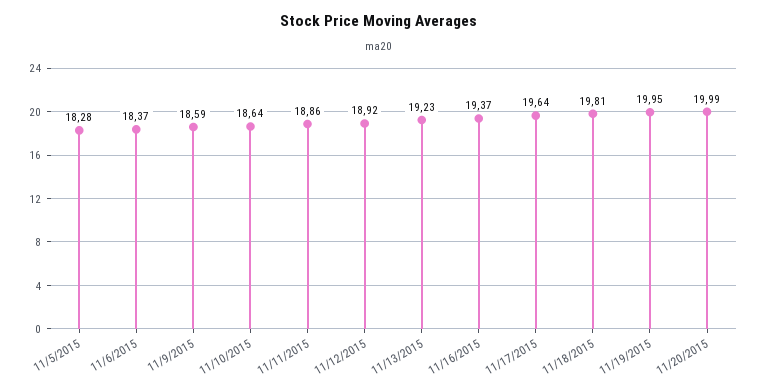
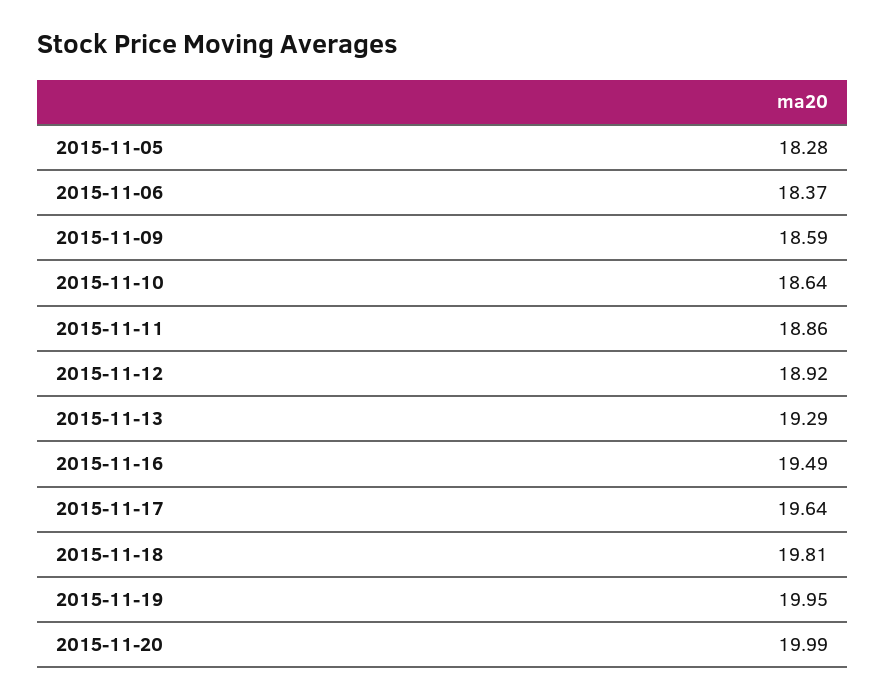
11/13/2015: 19.23 -> 19.29
11/16/2015: 19.37 -> 19.49

